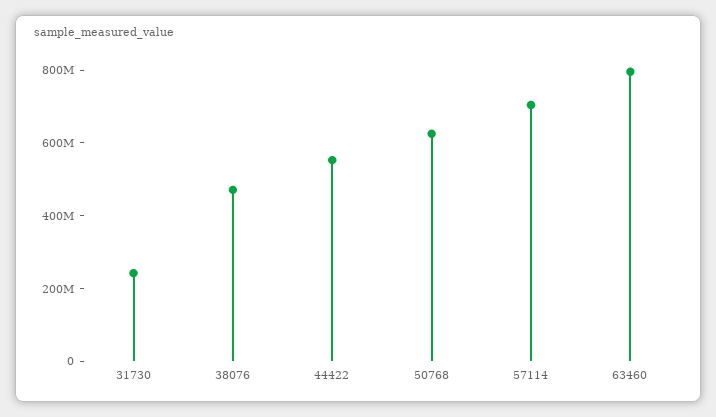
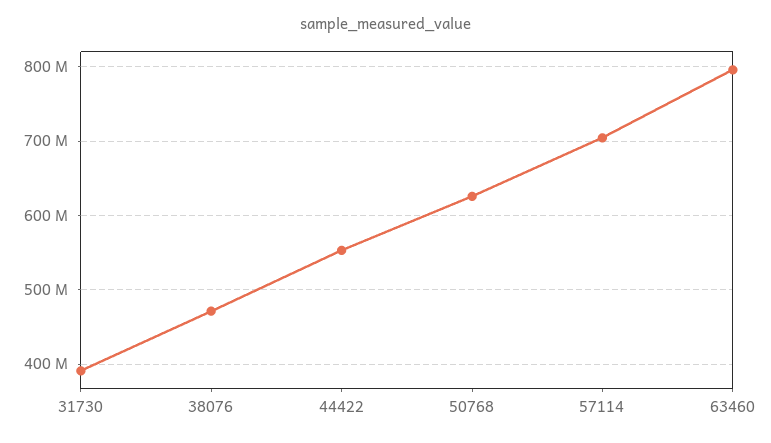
31730: 250000000 -> 390000000

